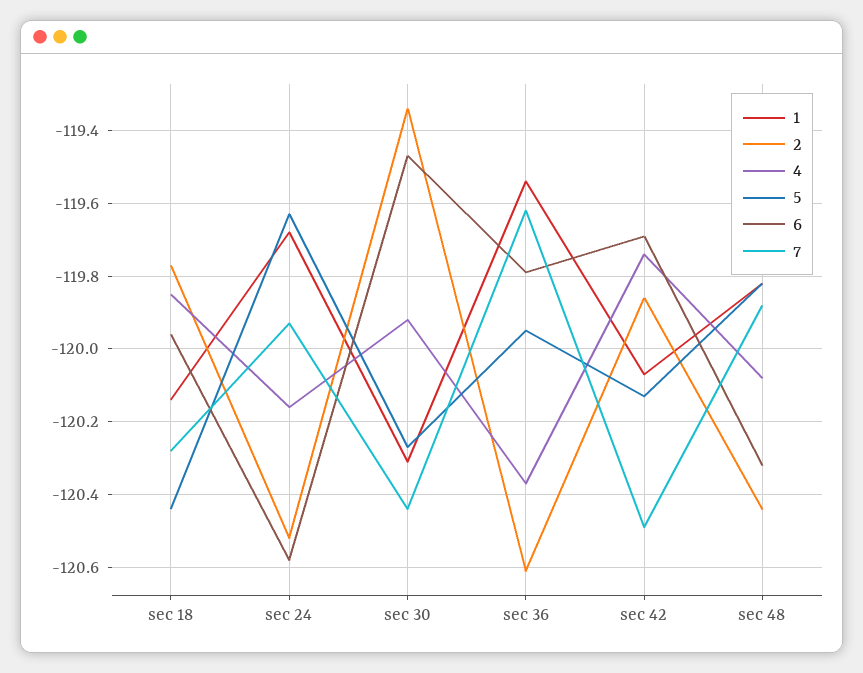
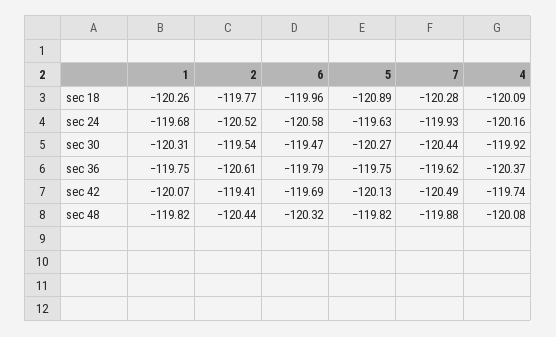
1, sec 18: -120.15 -> -120.26
4, sec 18: -119.85 -> -120.09
5, sec 18: -120.45 -> -120.89
2, sec 30: -119.35 -> -119.54
1, sec 36: -119.55 -> -119.75
5, sec 36: -119.95 -> -119.75
2, sec 42: -119.85 -> -119.41

